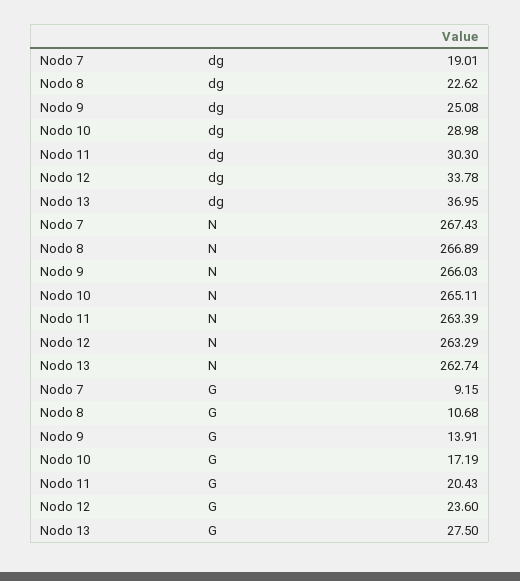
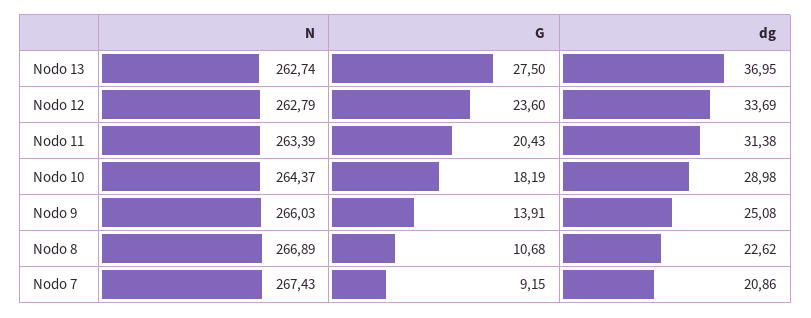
Nodo 7, dg: 19.01 -> 20.86
Nodo 11, dg: 30.3 -> 31.38
Nodo 12, dg: 33.78 -> 33.69
Nodo 10, N: 265.11 -> 264.37
Nodo 12, N: 263.29 -> 262.79
Nodo 10, G: 17.19 -> 18.19

